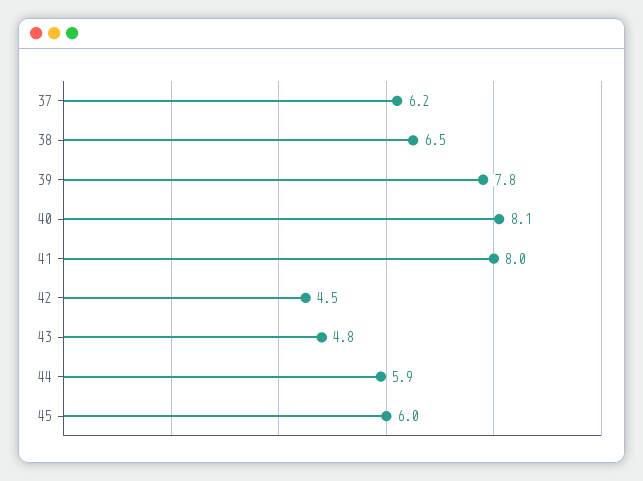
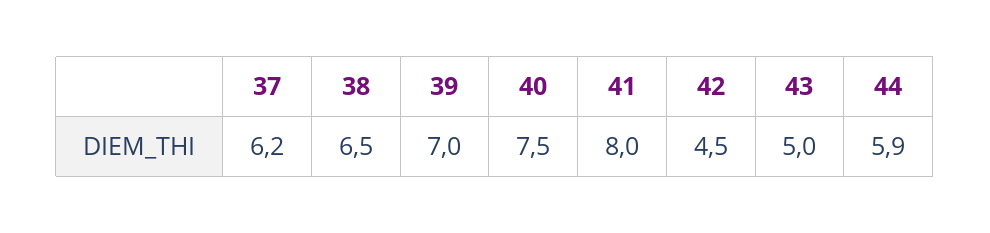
39: 7.8 -> 7
40: 8.1 -> 7.5
43: 4.8 -> 5
45: 6 -> none

